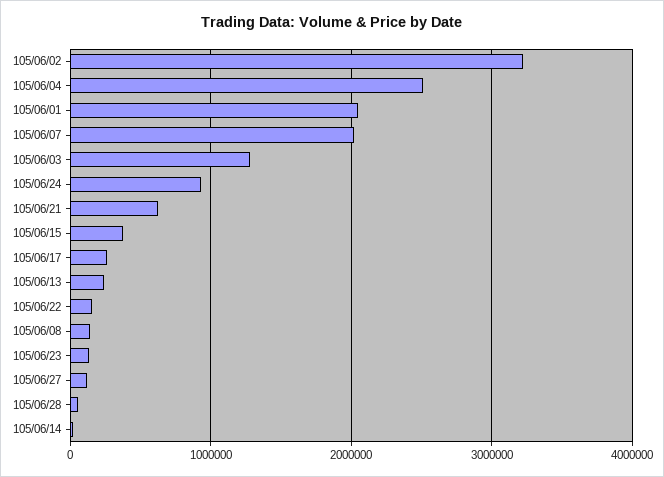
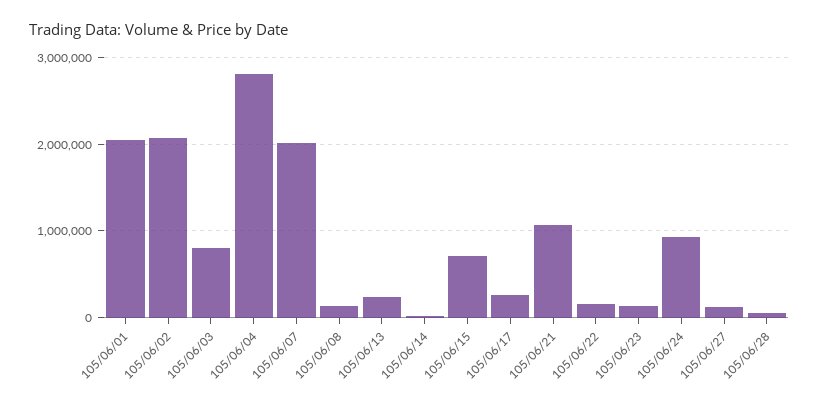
105/06/02: 3200000 -> 2100000
105/06/04: 2500000 -> 2800000
105/06/03: 1300000 -> 800000
105/06/21: 600000 -> 1100000
105/06/15: 400000 -> 700000

